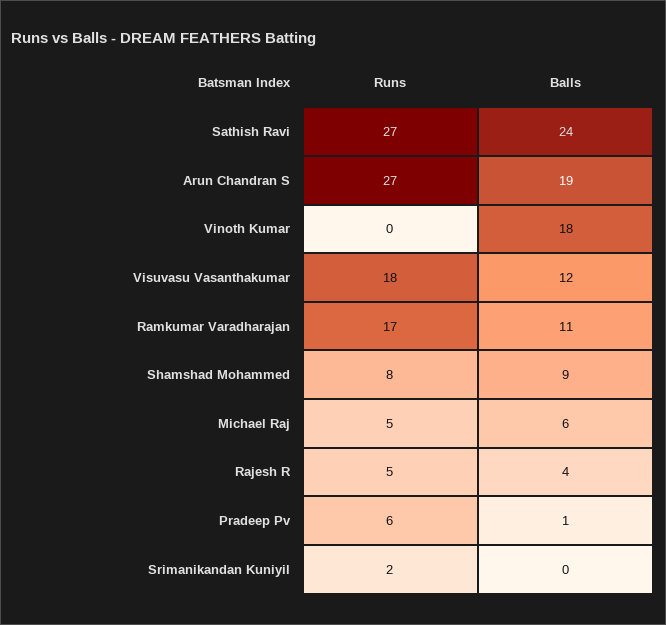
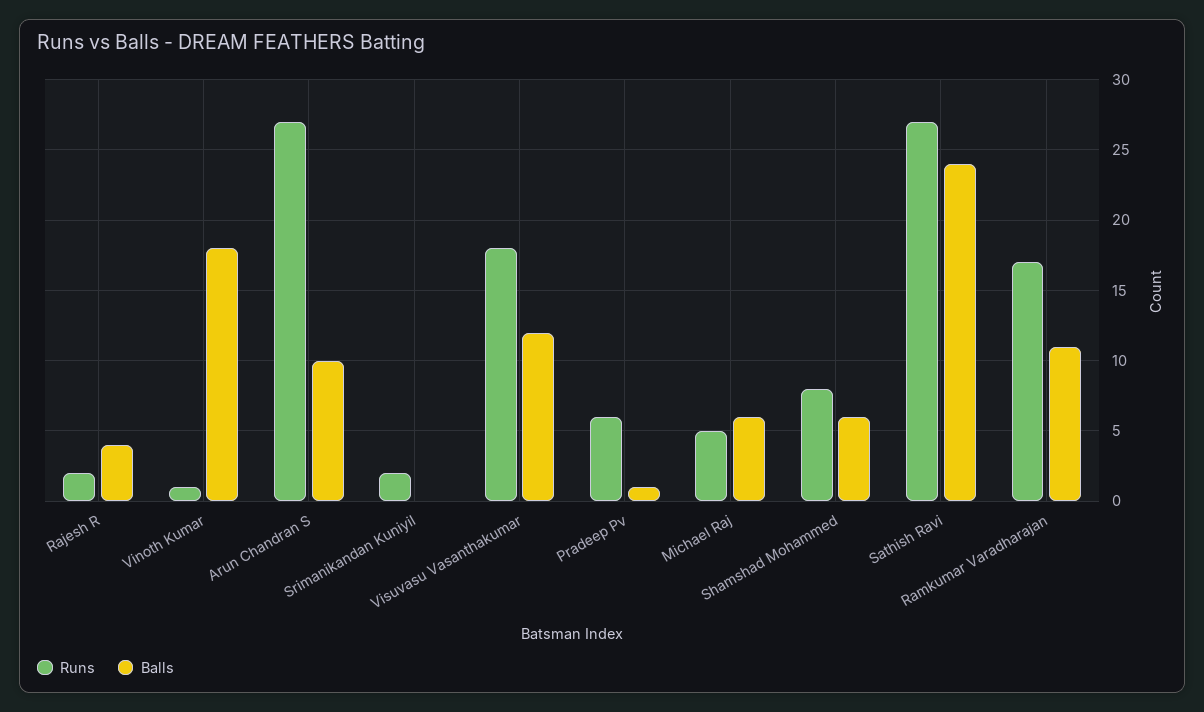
Balls, Arun Chandran S: 19 -> 10
Runs, Vinoth Kumar: 0 -> 1
Balls, Shamshad Mohammed: 9 -> 6
Runs, Rajesh R: 5 -> 2

